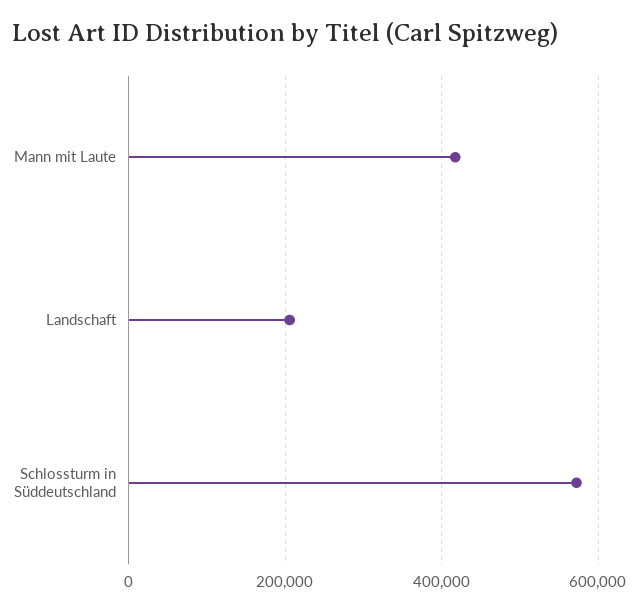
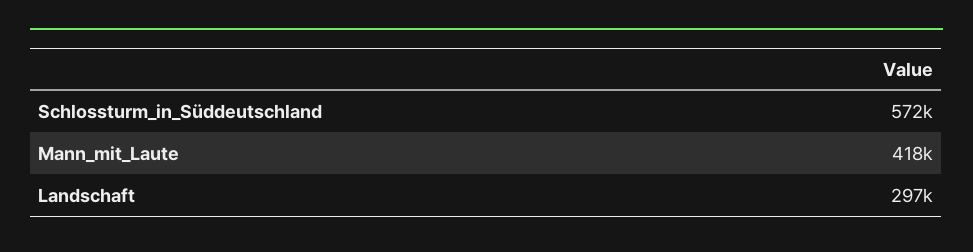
Landschaft: 200000 -> 297000

